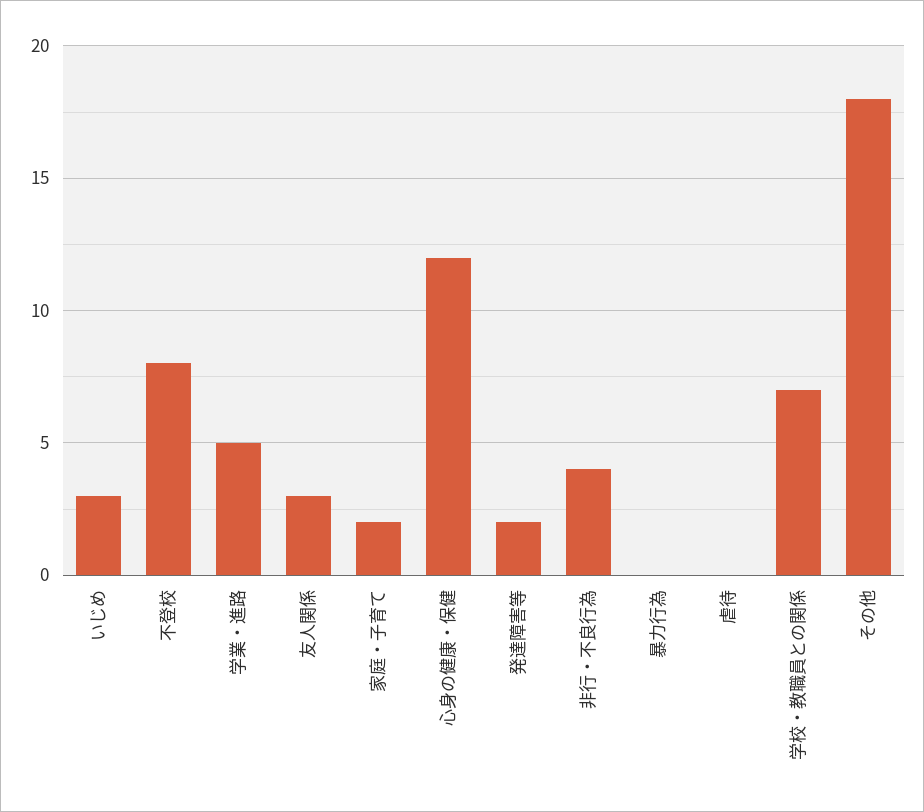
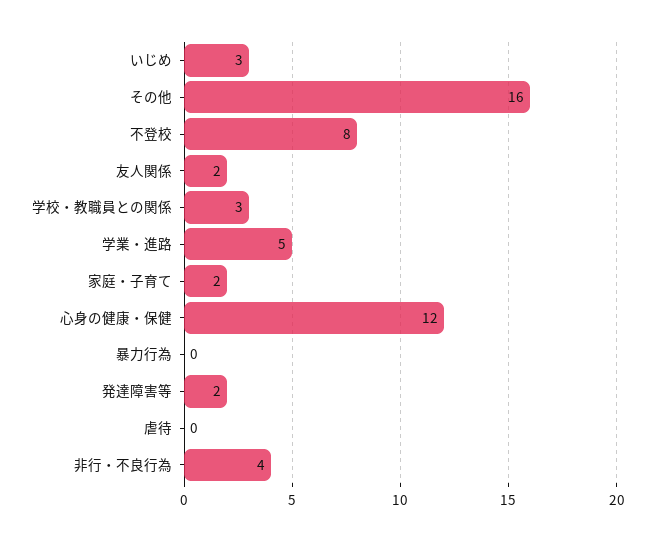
友人関係: 3 -> 2
学校・教職員との関係: 7 -> 3
その他: 18 -> 16

